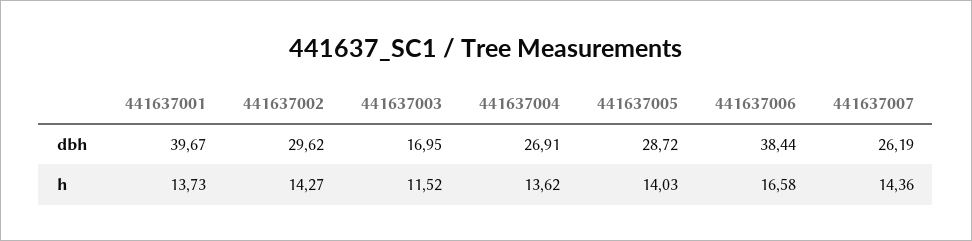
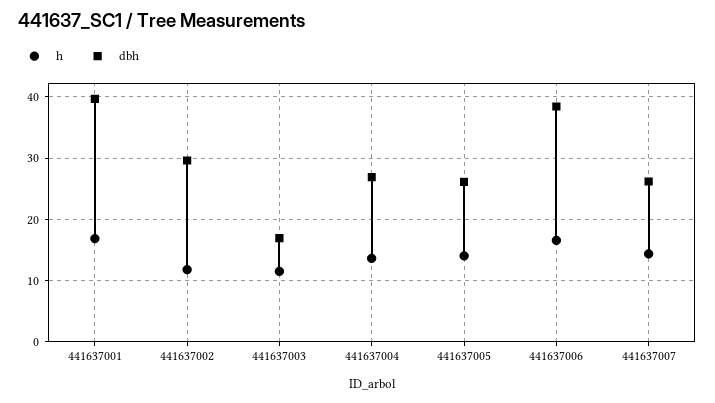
dbh, 441637005: 28.72 -> 26
h, 441637001: 13.73 -> 17
h, 441637002: 14.27 -> 12

